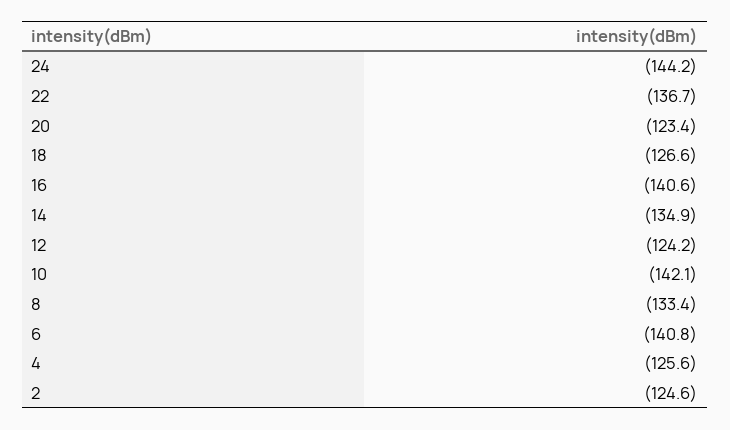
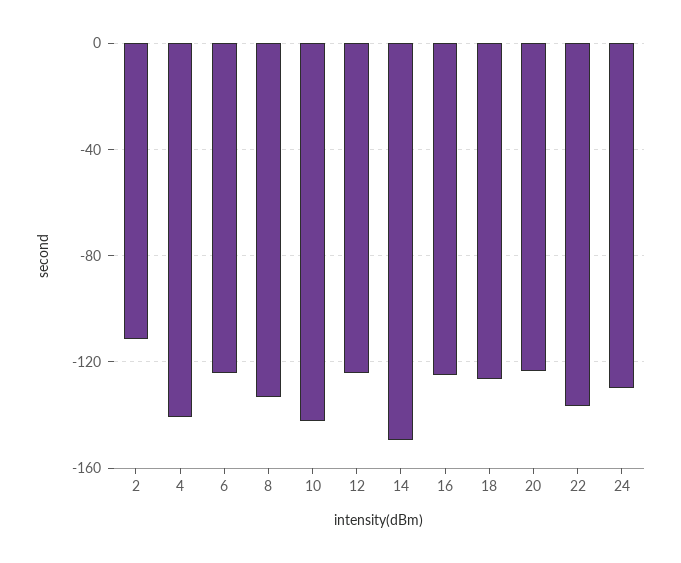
24: -144.2 -> -130
16: -140.6 -> -125
14: -134.9 -> -150
6: -140.8 -> -125
4: -125.6 -> -140
2: -124.6 -> -110

